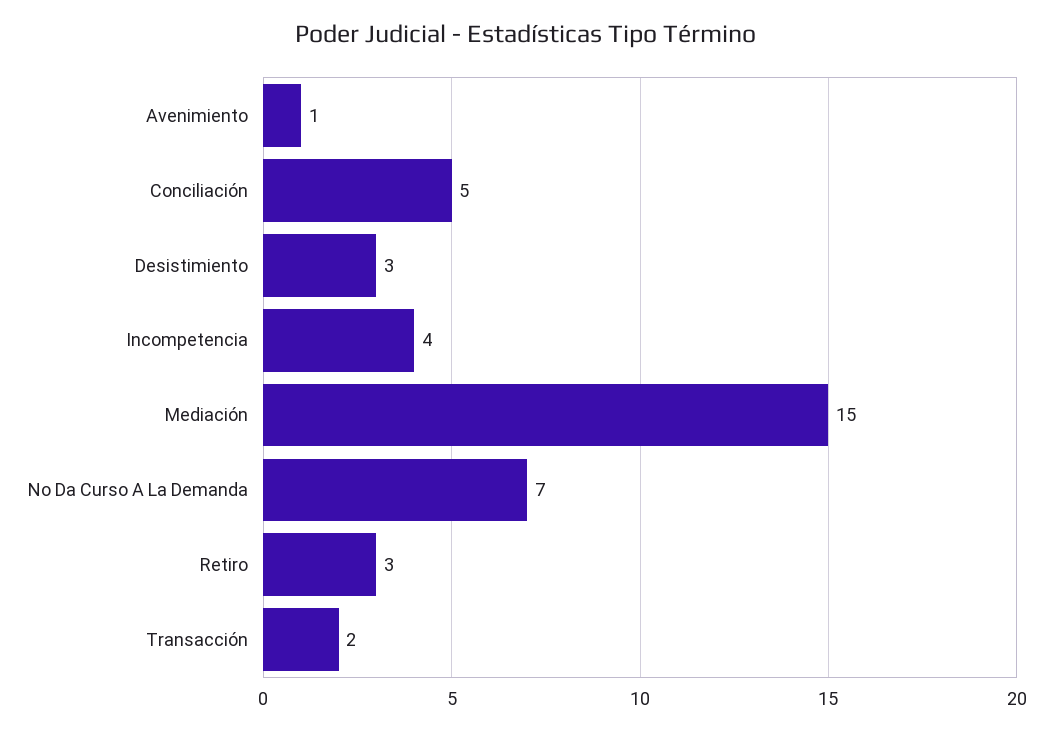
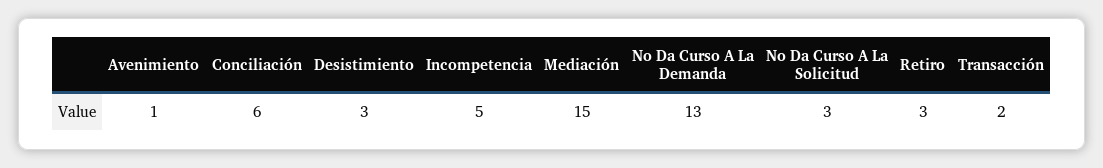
Conciliación: 5 -> 6
Incompetencia: 4 -> 5
No Da Curso A La Demanda: 7 -> 13
No Da Curso A La Solicitud: none -> 3

